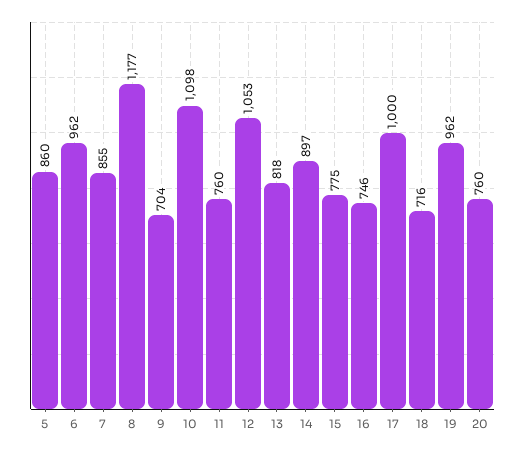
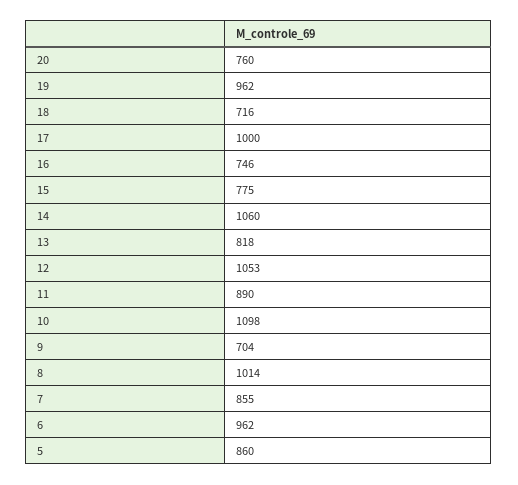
8: 1177 -> 1014
11: 760 -> 890
14: 897 -> 1060

